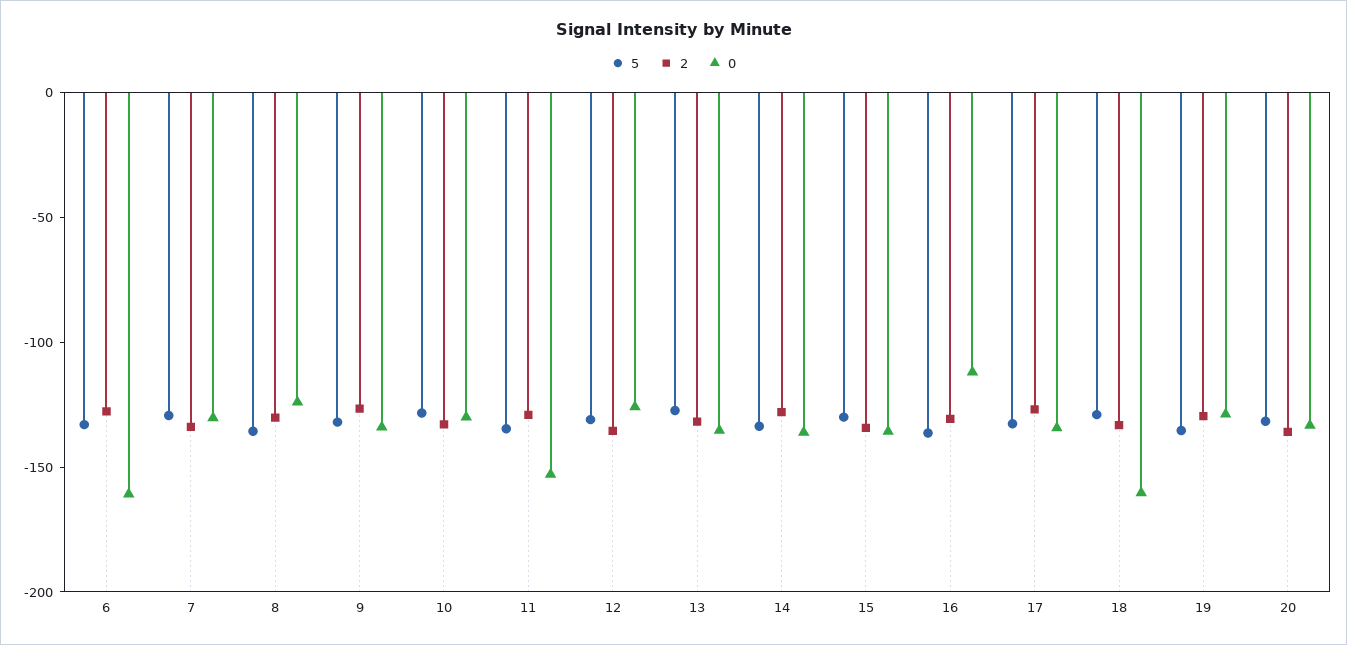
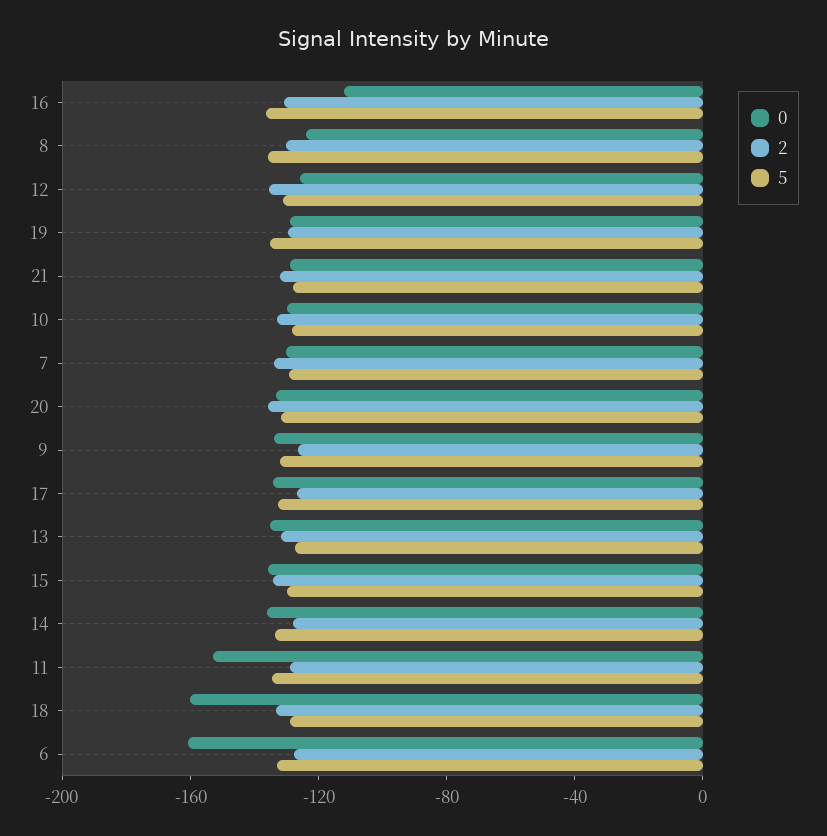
0, 21: none -> -130
2, 21: none -> -130
5, 21: none -> -130

